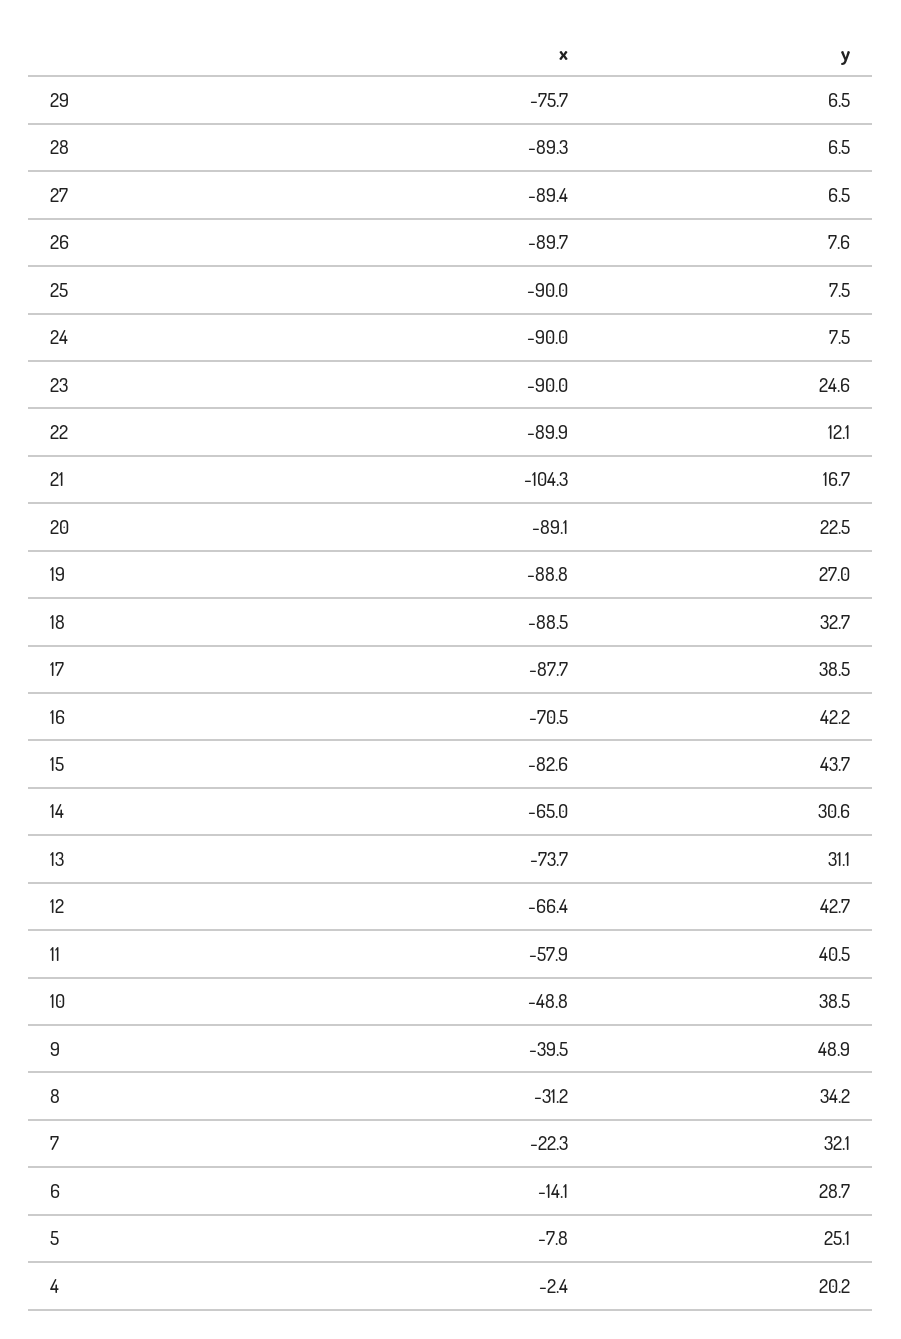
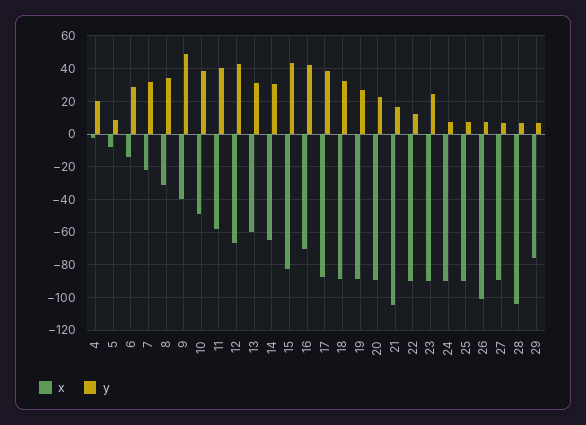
x, 28: -89.3 -> -105
x, 26: -89.7 -> -100
x, 13: -73.7 -> -60
y, 5: 25.1 -> 10

